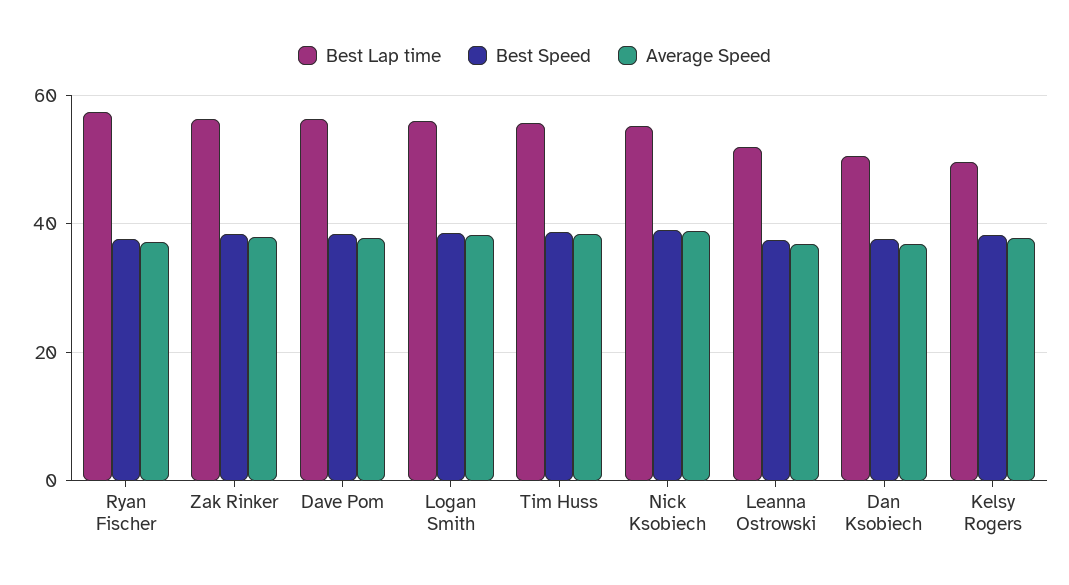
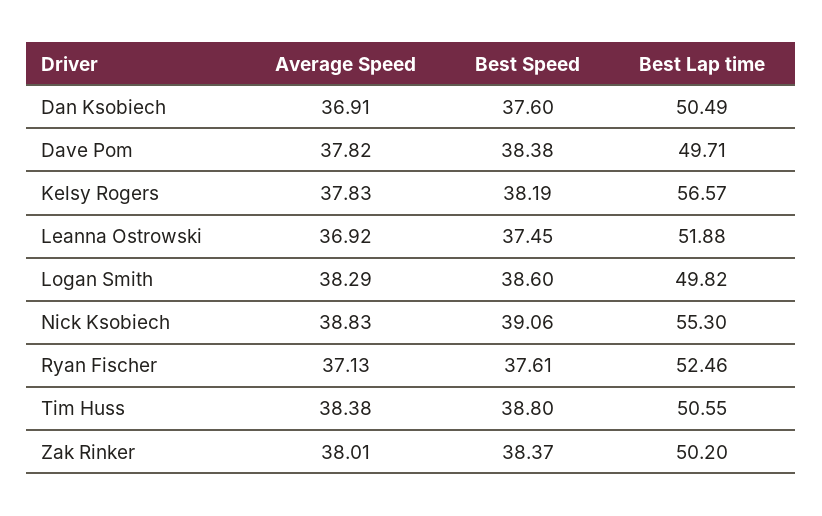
Best Lap time, Ryan Fischer: 58 -> 52.46
Best Lap time, Zak Rinker: 56 -> 50.2
Best Lap time, Dave Pom: 56 -> 49.71
Best Lap time, Logan Smith: 56 -> 49.82
Best Lap time, Tim Huss: 56 -> 50.55
Best Lap time, Kelsy Rogers: 50 -> 56.57

